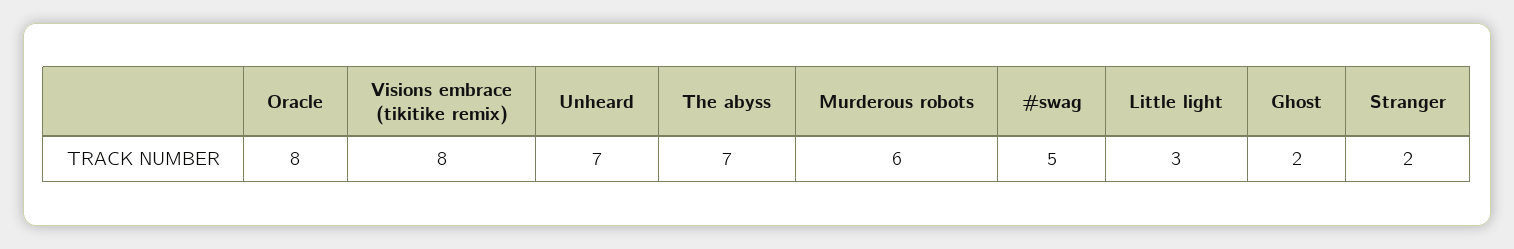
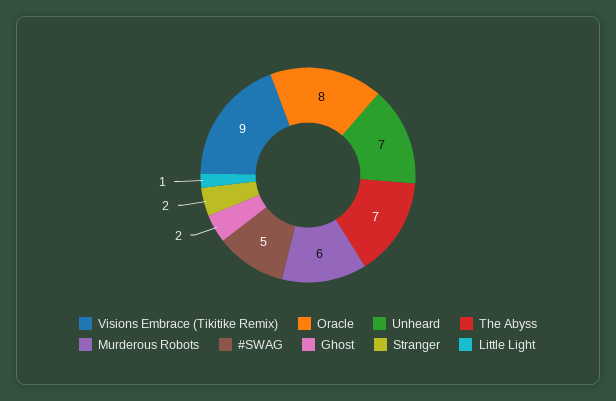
Visions embrace (tikitike remix): 8 -> 9
Little light: 3 -> 1

